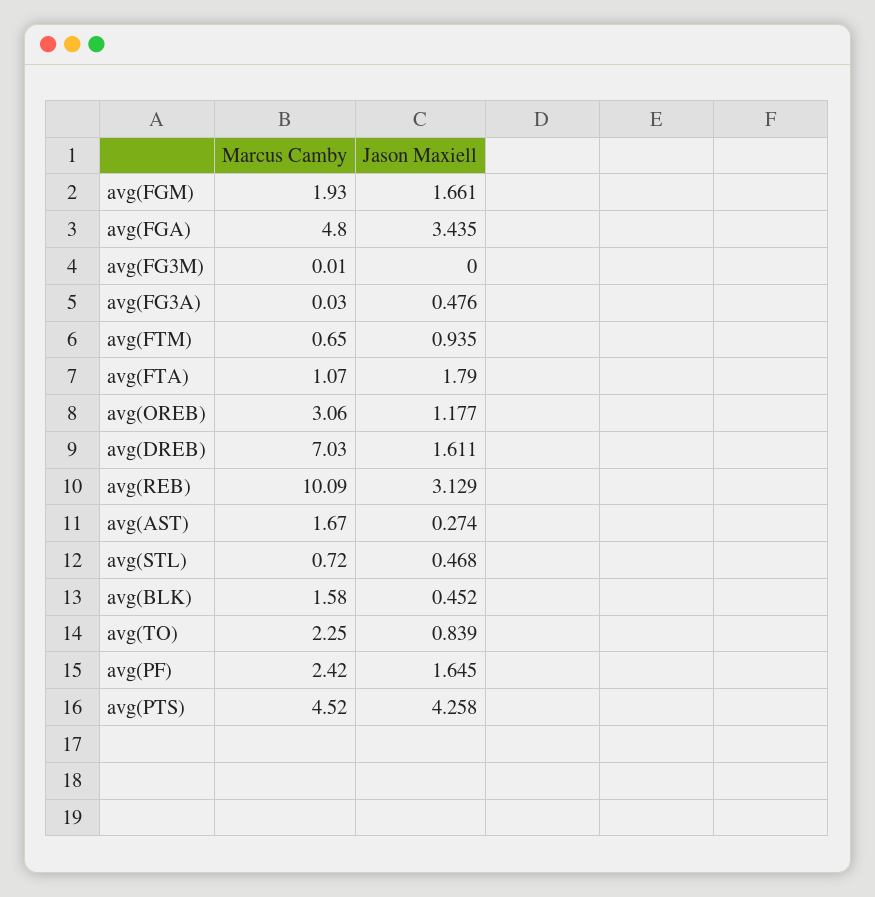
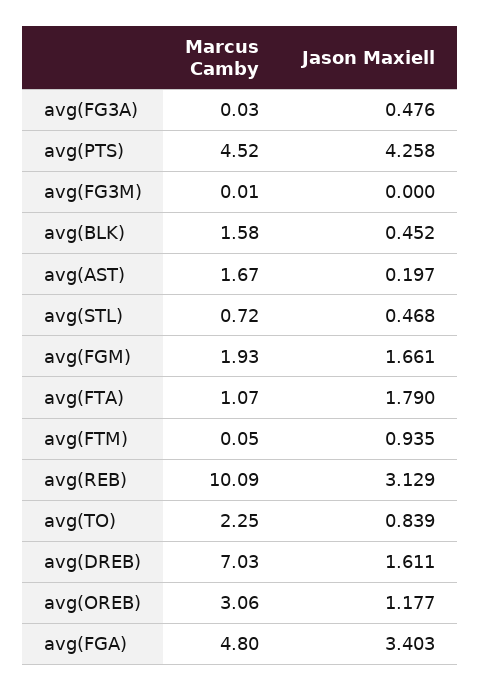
Jason Maxiell, avg(FGA): 3.435 -> 3.403
Marcus Camby, avg(FTM): 0.65 -> 0.05
Jason Maxiell, avg(AST): 0.274 -> 0.197
Marcus Camby, avg(PF): 2.42 -> none
Jason Maxiell, avg(PF): 1.645 -> none

